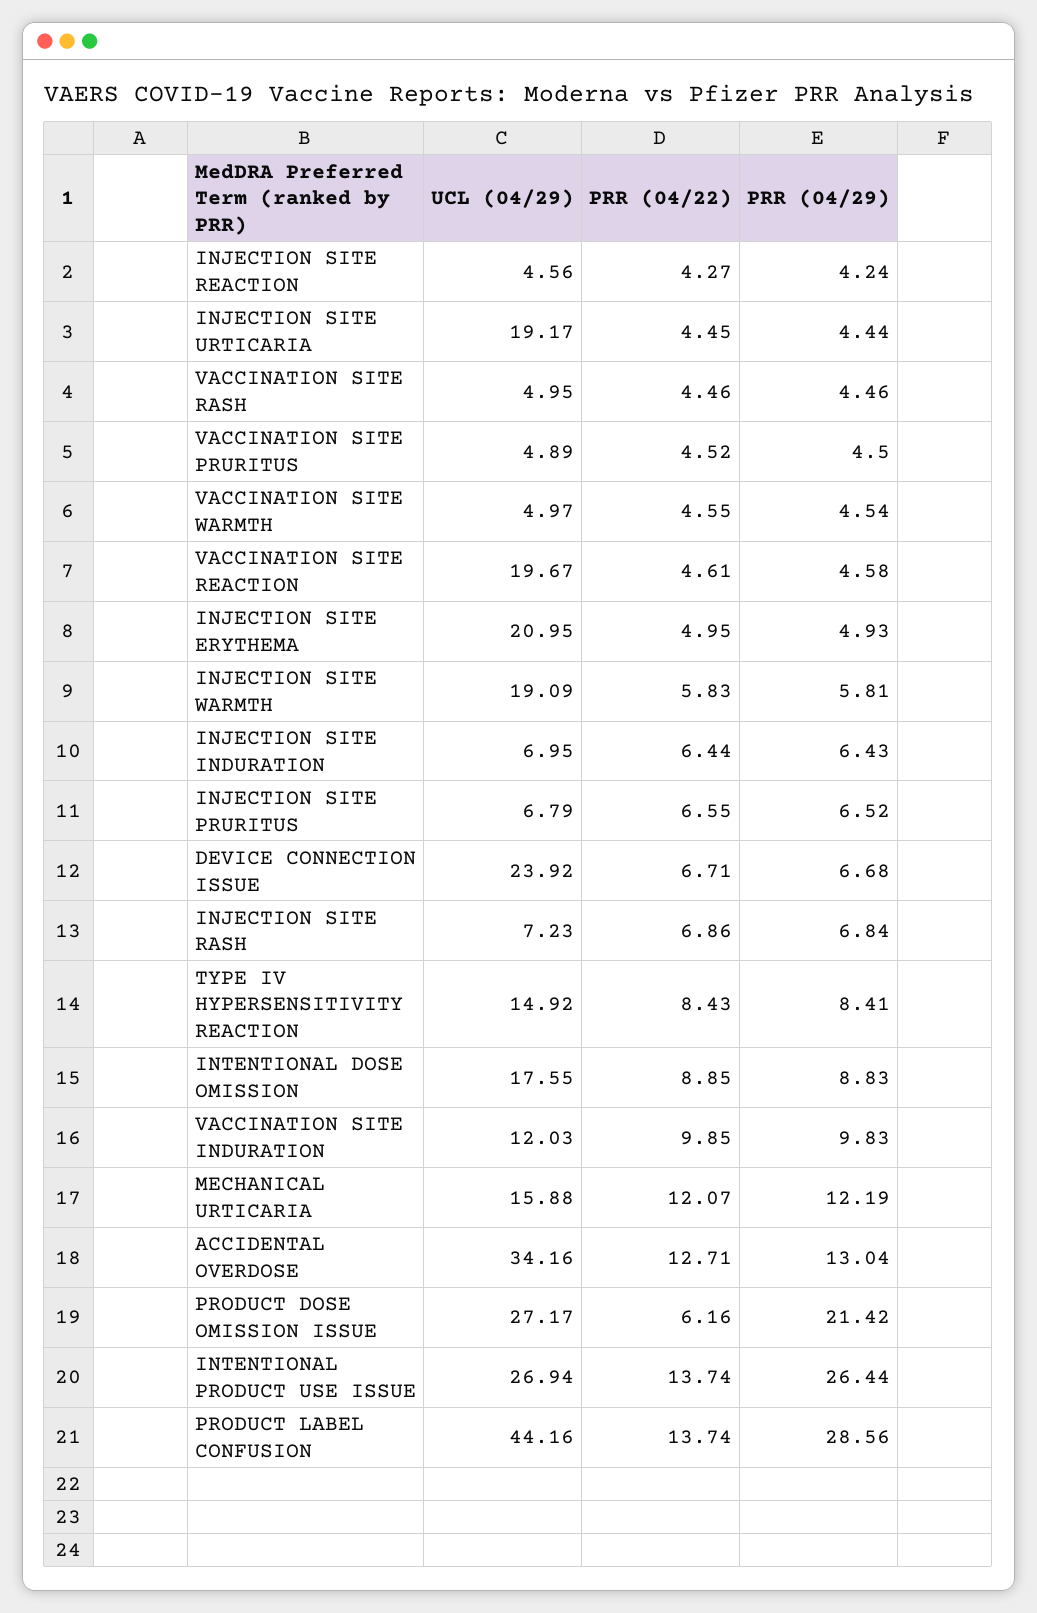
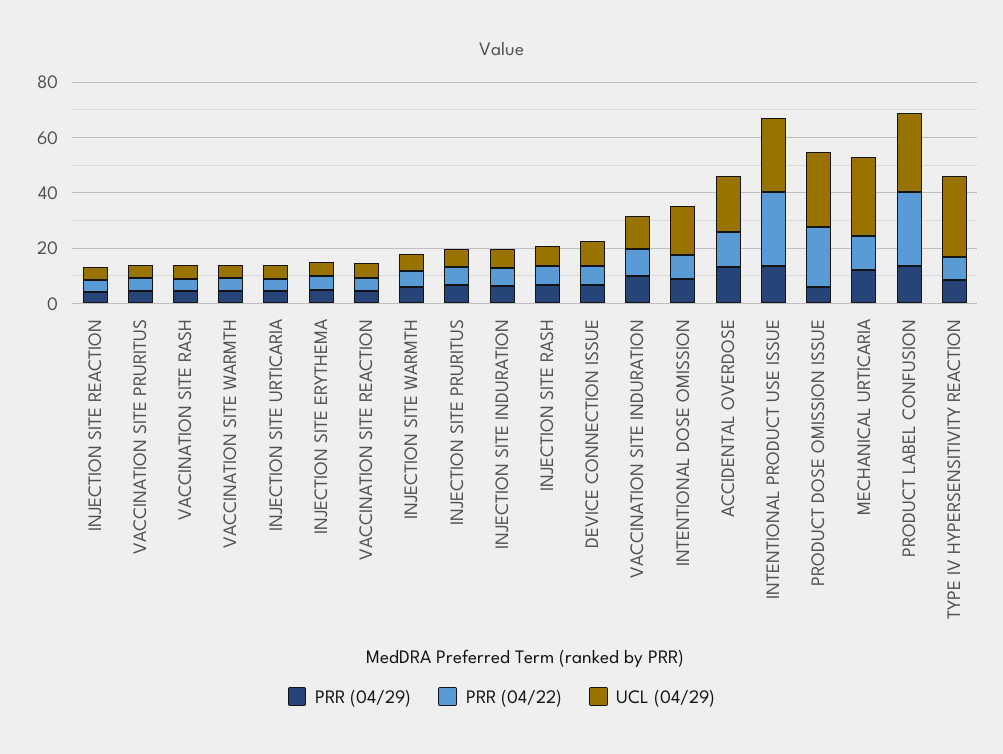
UCL (04/29), INJECTION SITE URTICARIA: 19.17 -> 5
UCL (04/29), VACCINATION SITE REACTION: 19.67 -> 5
UCL (04/29), INJECTION SITE ERYTHEMA: 20.95 -> 5
UCL (04/29), INJECTION SITE WARMTH: 19.09 -> 5
UCL (04/29), DEVICE CONNECTION ISSUE: 23.92 -> 10
UCL (04/29), TYPE IV HYPERSENSITIVITY REACTION: 14.92 -> 30
UCL (04/29), MECHANICAL URTICARIA: 15.88 -> 30
UCL (04/29), ACCIDENTAL OVERDOSE: 34.16 -> 20
PRR (04/22), PRODUCT DOSE OMISSION ISSUE: 6.16 -> 20
PRR (04/29), PRODUCT DOSE OMISSION ISSUE: 21.42 -> 5
PRR (04/22), INTENTIONAL PRODUCT USE ISSUE: 13.74 -> 25
PRR (04/29), INTENTIONAL PRODUCT USE ISSUE: 26.44 -> 15
UCL (04/29), PRODUCT LABEL CONFUSION: 44.16 -> 30
PRR (04/22), PRODUCT LABEL CONFUSION: 13.74 -> 25
PRR (04/29), PRODUCT LABEL CONFUSION: 28.56 -> 15

